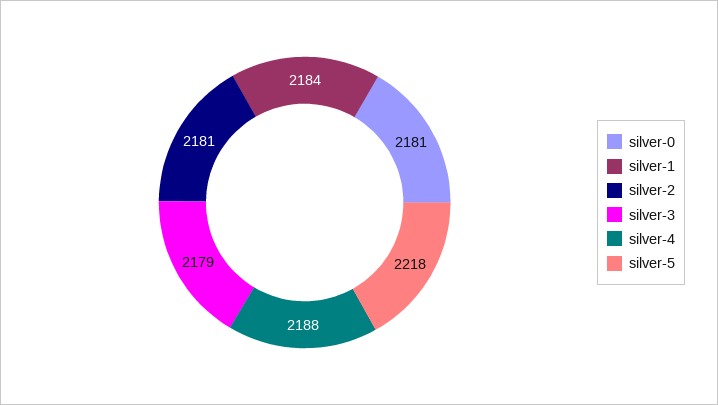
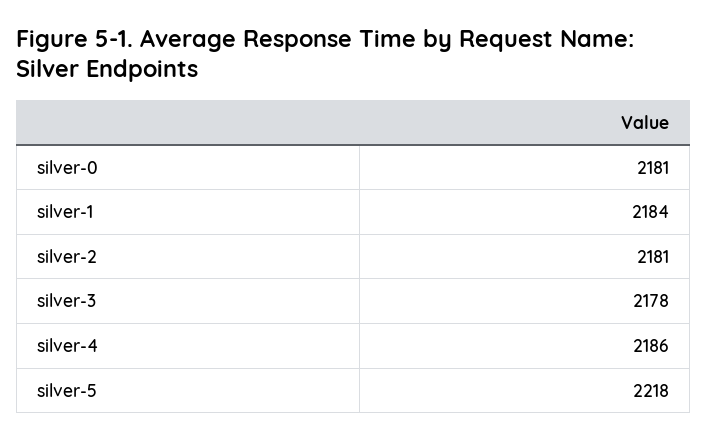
silver-3: 2179 -> 2178
silver-4: 2188 -> 2186

